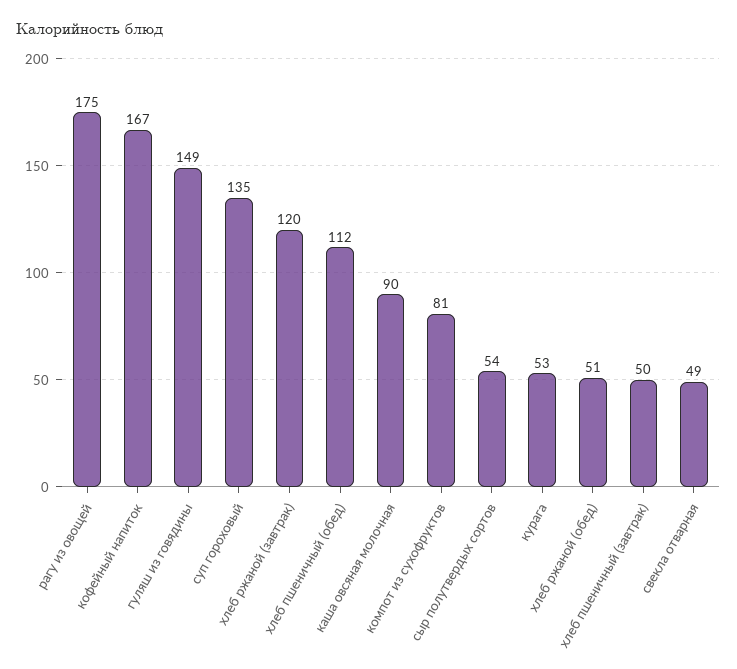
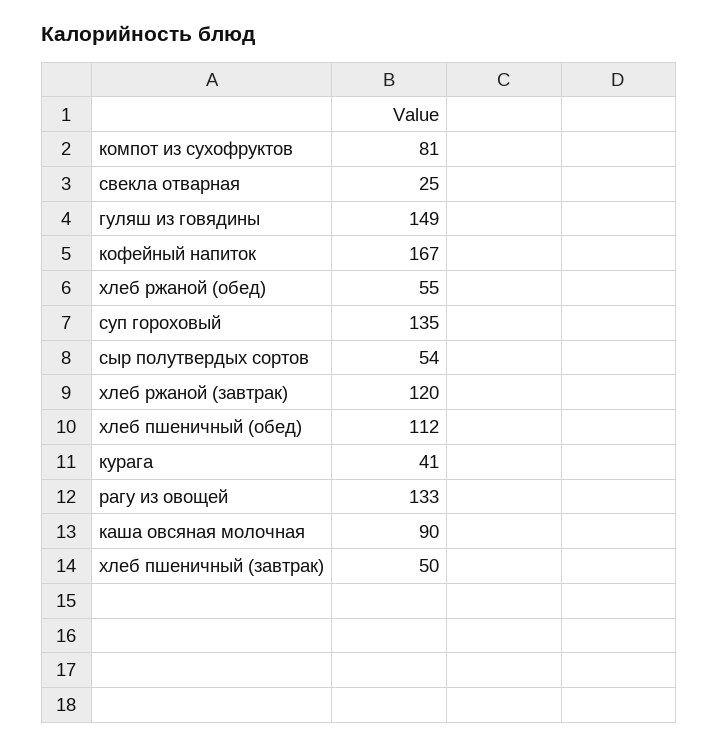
рагу из овощей: 175 -> 133
курага: 53 -> 41
хлеб ржаной (обед): 51 -> 55
свекла отварная: 49 -> 25

